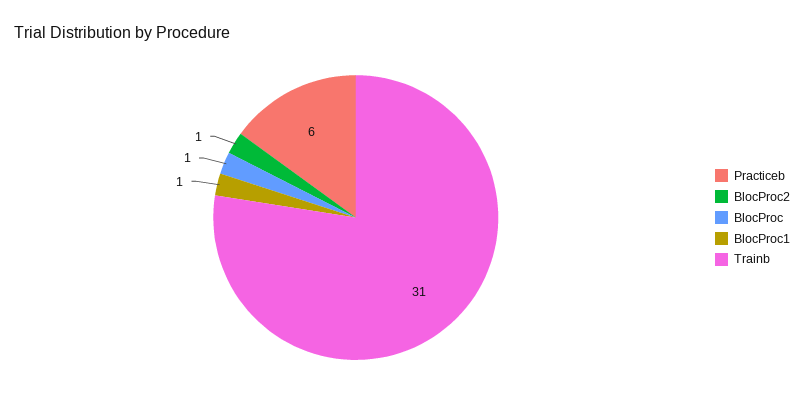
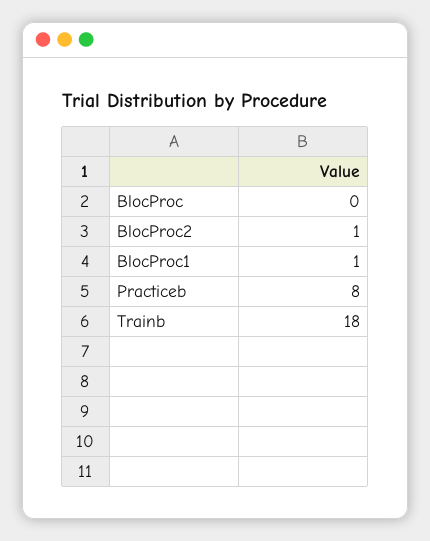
Practiceb: 6 -> 8
BlocProc: 1 -> 0
Trainb: 31 -> 18

